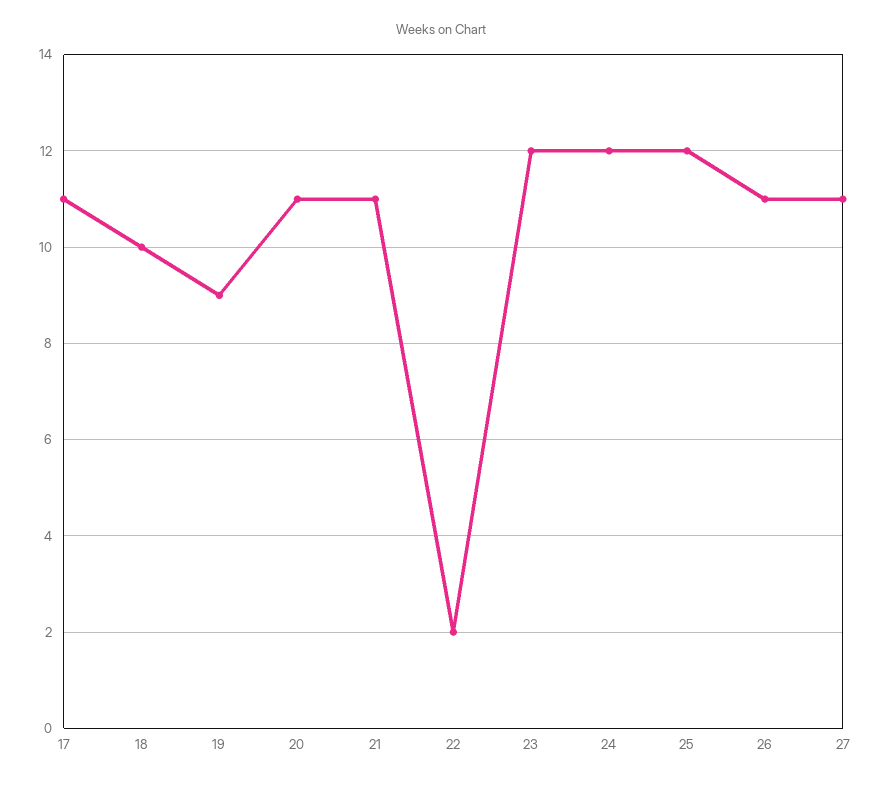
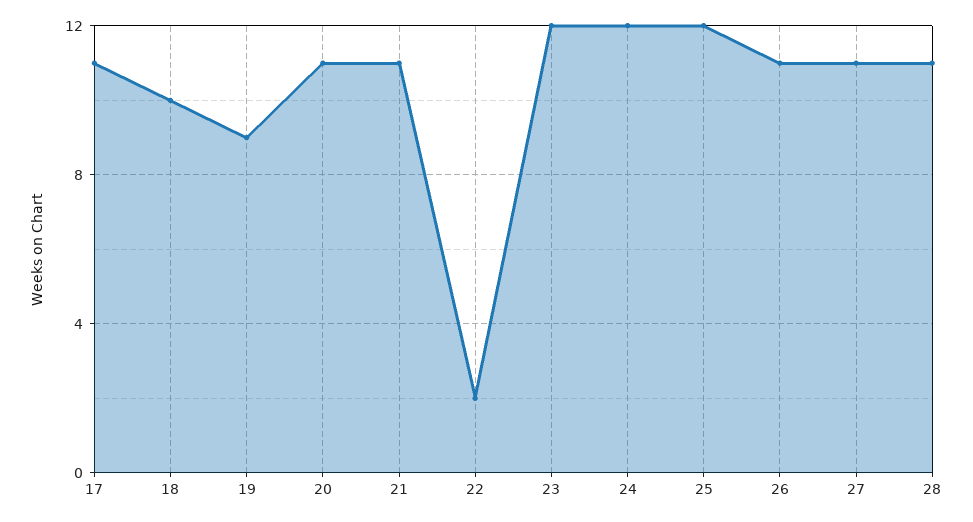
28: none -> 11

